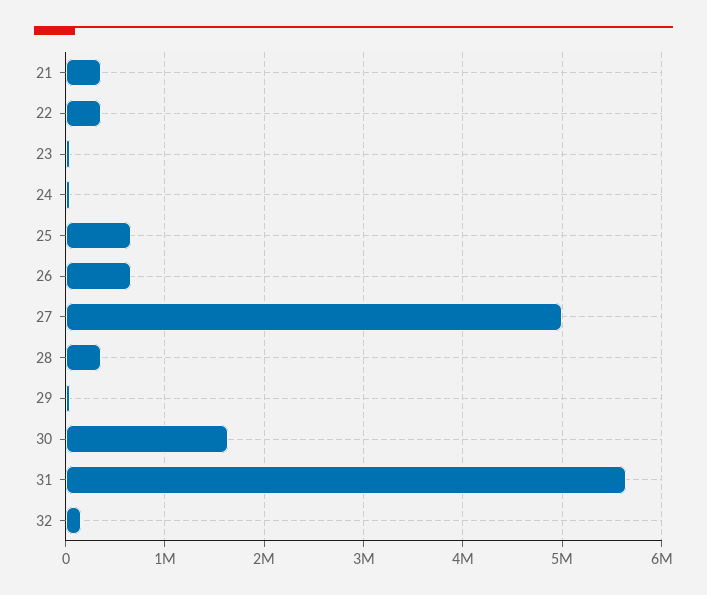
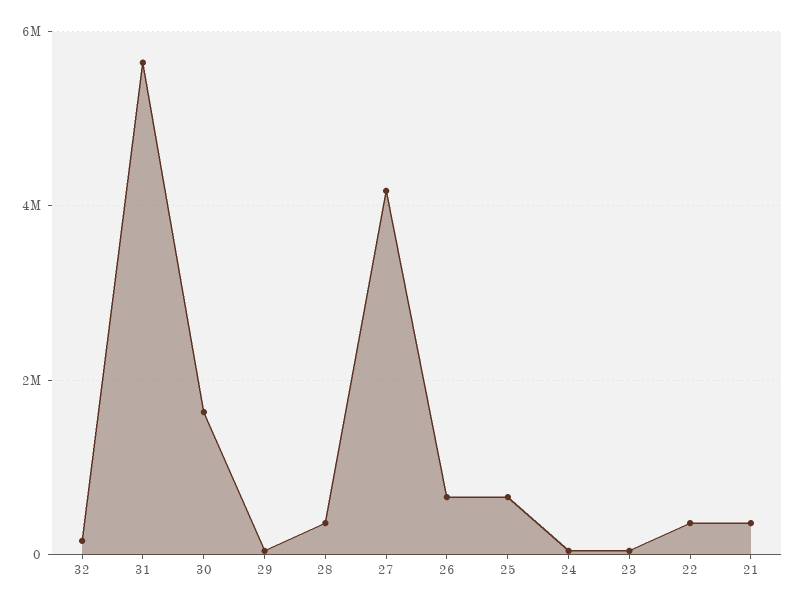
27: 5000000 -> 4200000

